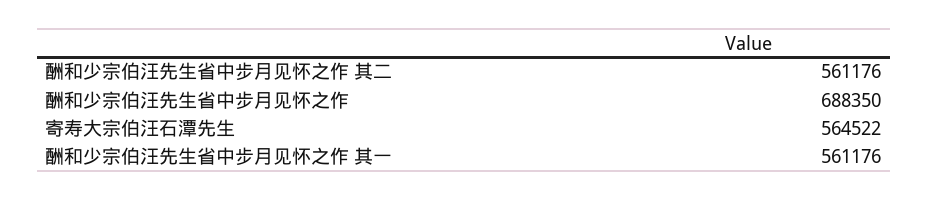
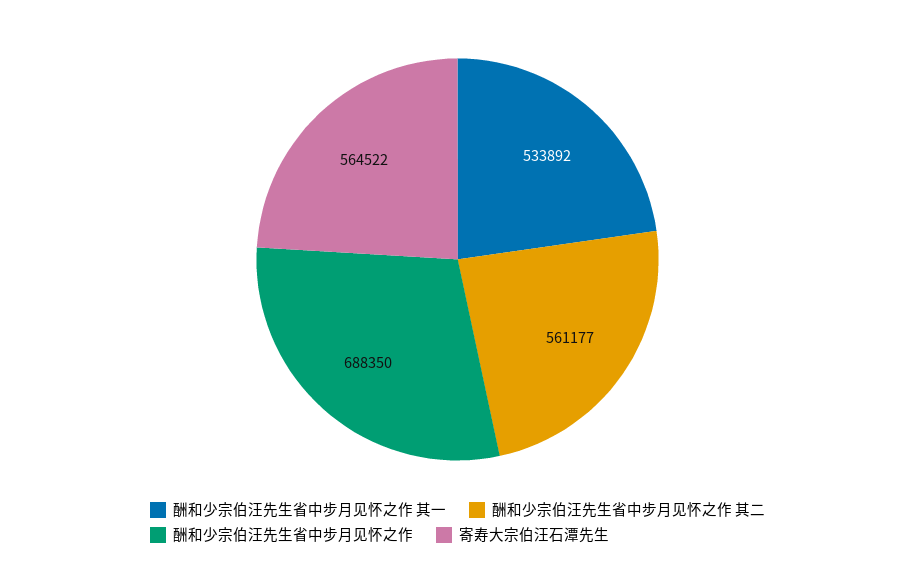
酬和少宗伯汪先生省中步月见怀之作 其二: 561176 -> 561177
酬和少宗伯汪先生省中步月见怀之作 其一: 561176 -> 533892

